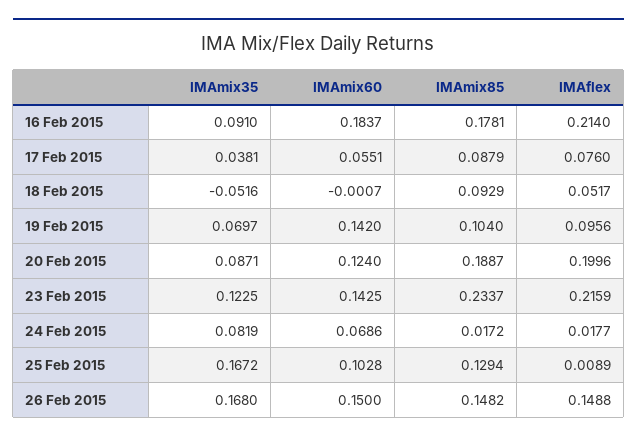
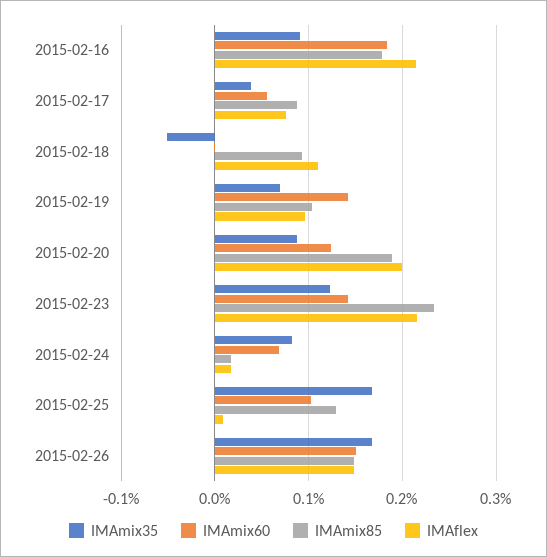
IMAflex, 18 Feb 2015: 0.0517 -> 0.11

